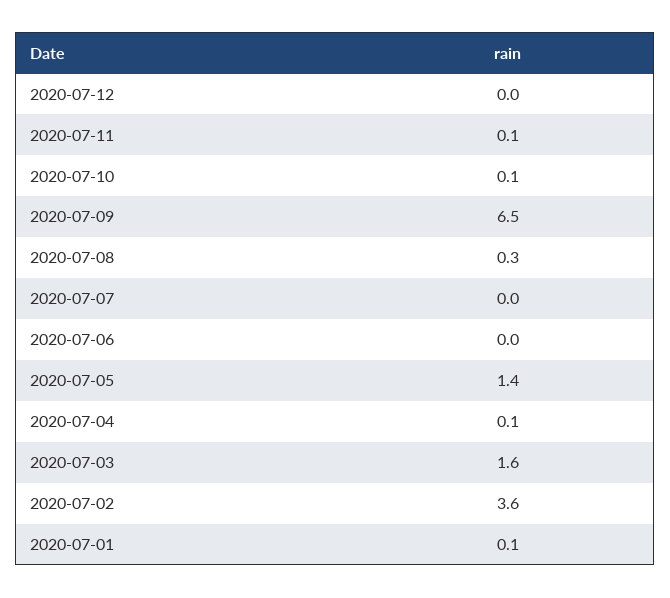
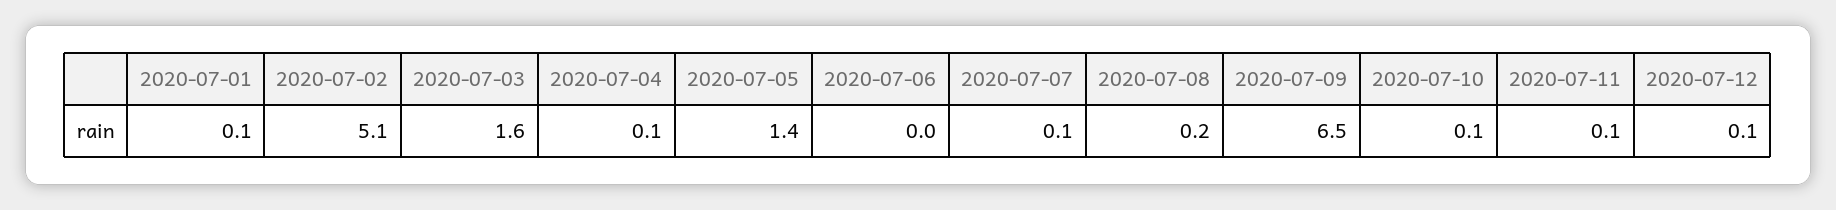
2020-07-12: 0 -> 0.1
2020-07-08: 0.3 -> 0.2
2020-07-07: 0 -> 0.1
2020-07-02: 3.6 -> 5.1

